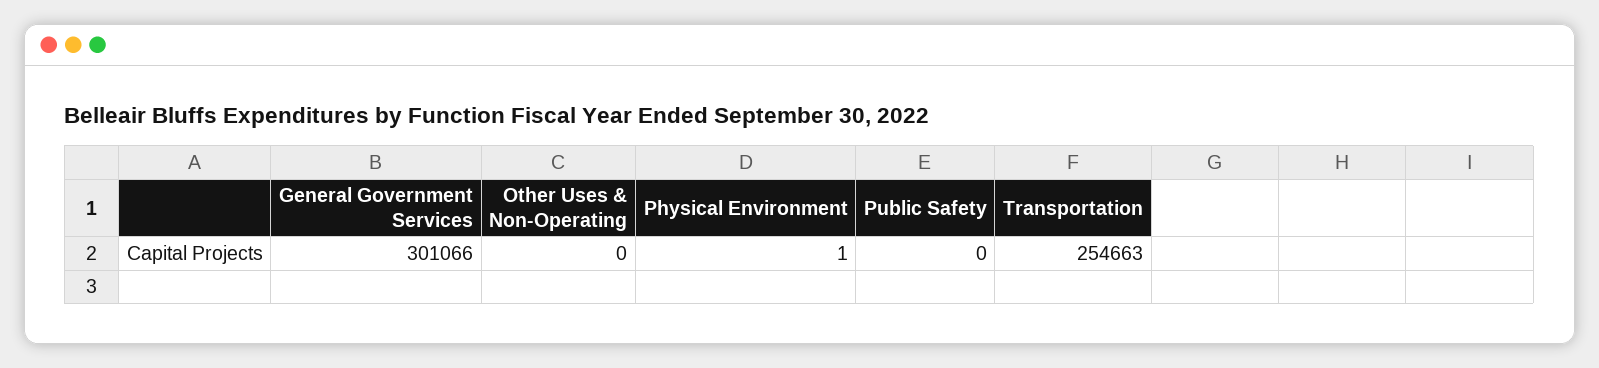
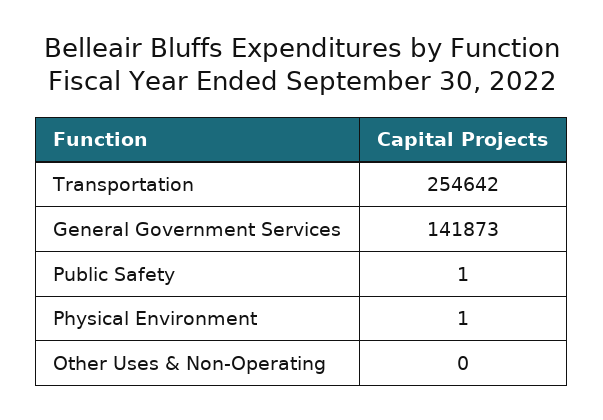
General Government Services: 301066 -> 141873
Public Safety: 0 -> 1
Transportation: 254663 -> 254642

